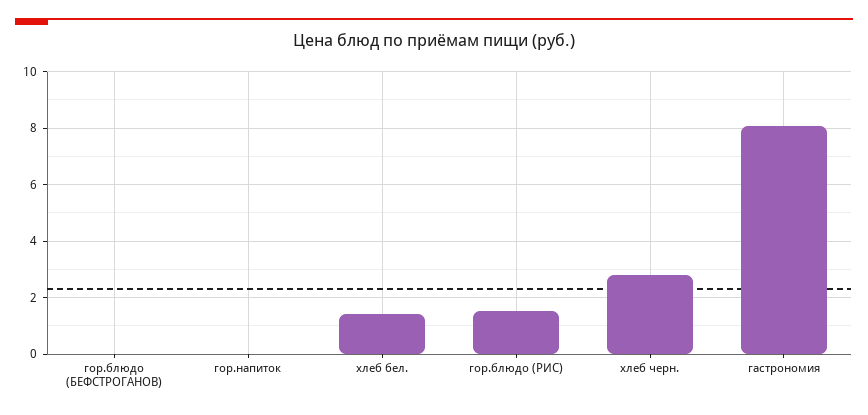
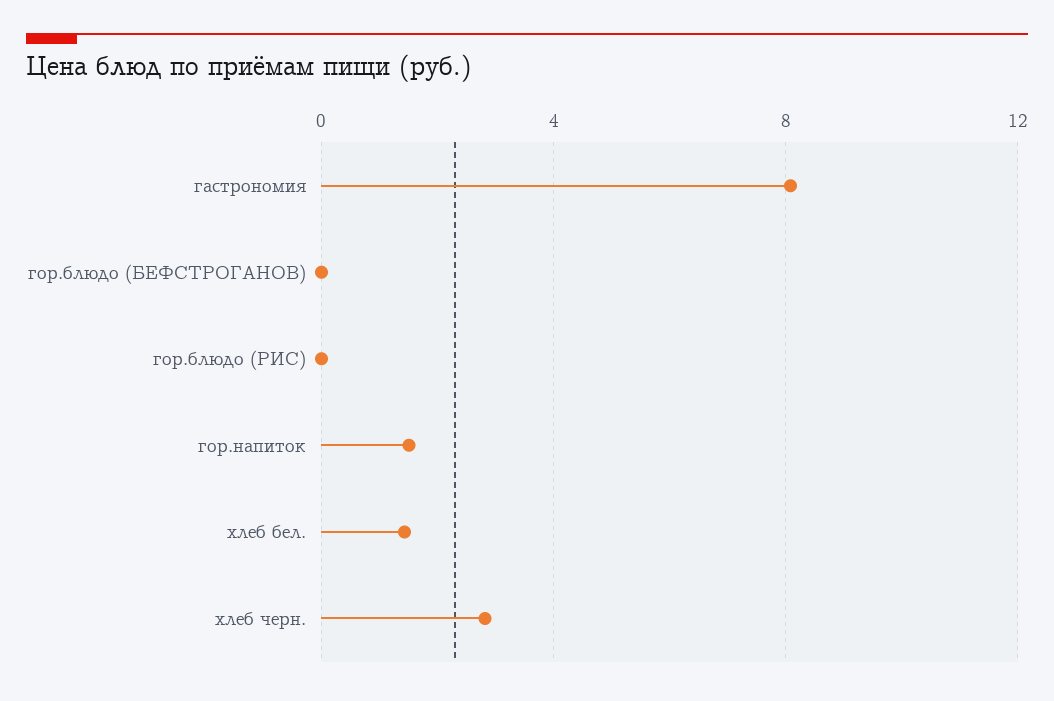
гор.напиток: 0 -> 1.5
гор.блюдо (РИС): 1.5 -> 0

